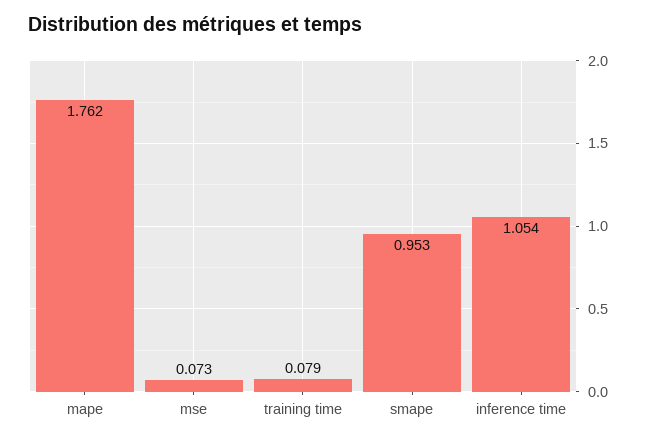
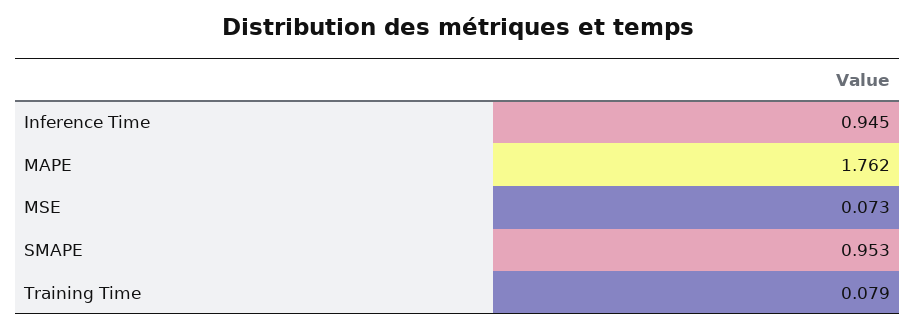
inference time: 1.054 -> 0.945

